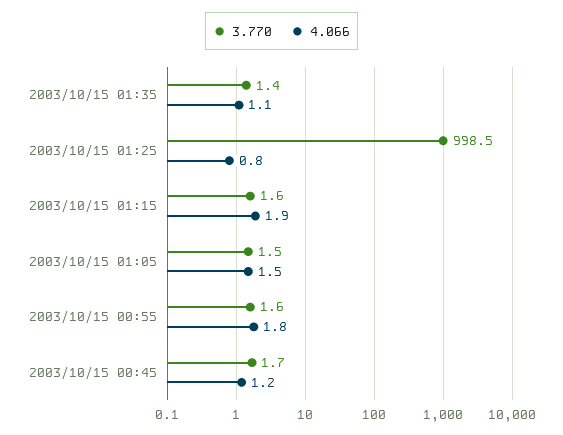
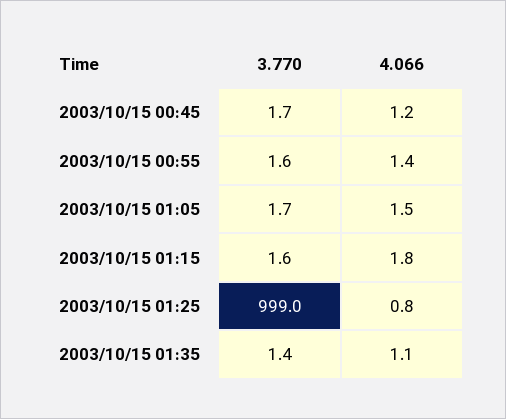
3.770, 2003/10/15 01:25: 998.5 -> 999
4.066, 2003/10/15 01:15: 1.9 -> 1.8
3.770, 2003/10/15 01:05: 1.5 -> 1.7
4.066, 2003/10/15 00:55: 1.8 -> 1.4

